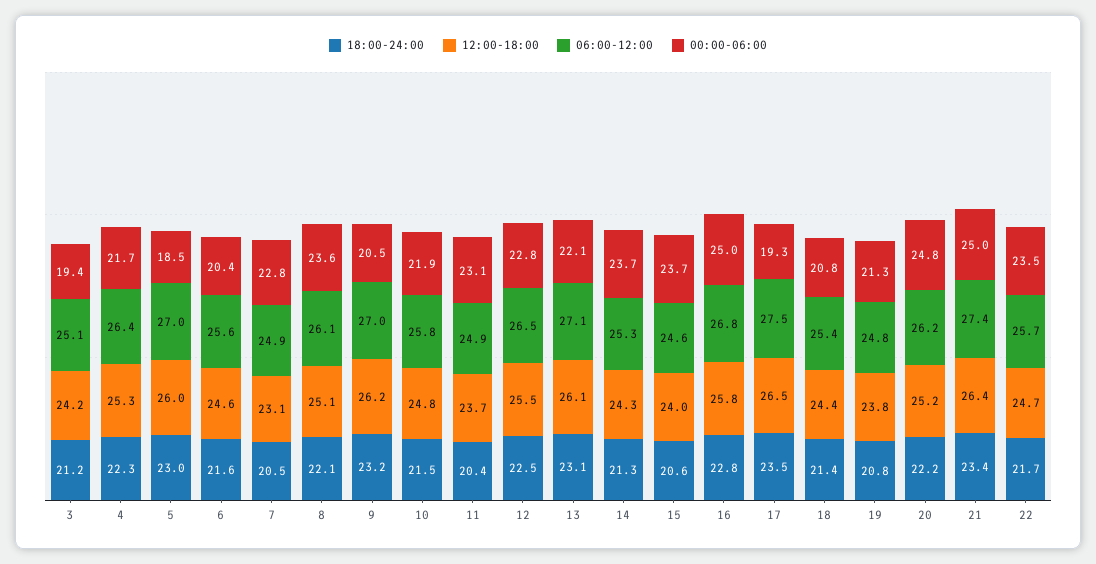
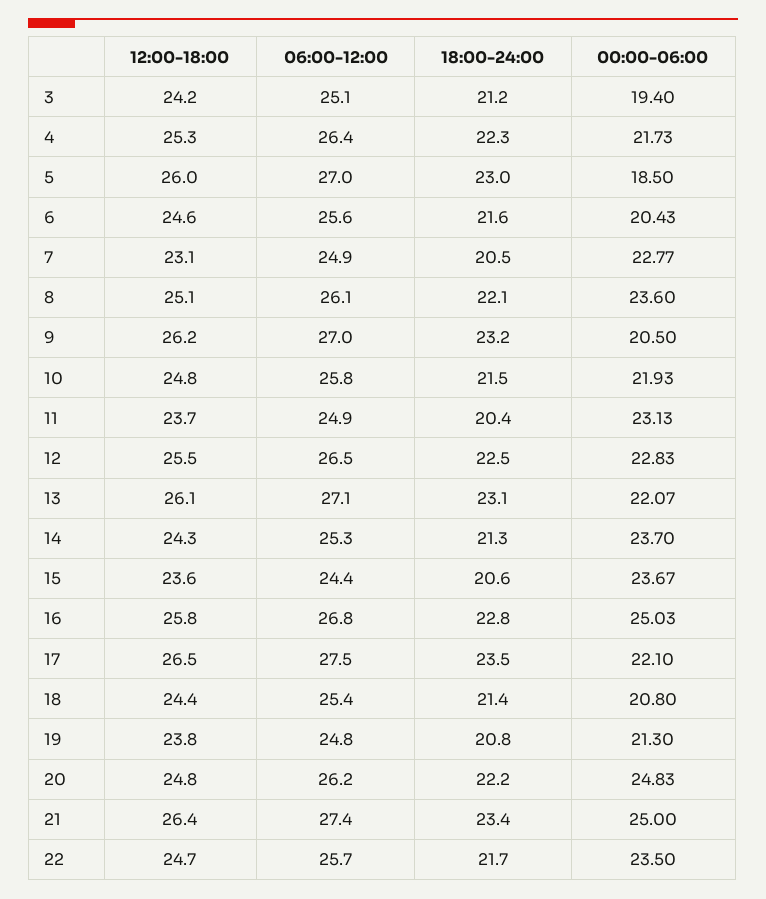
12:00-18:00, 15: 24 -> 23.6
06:00-12:00, 15: 24.6 -> 24.4
00:00-06:00, 17: 19.3 -> 22.1
12:00-18:00, 20: 25.2 -> 24.8

